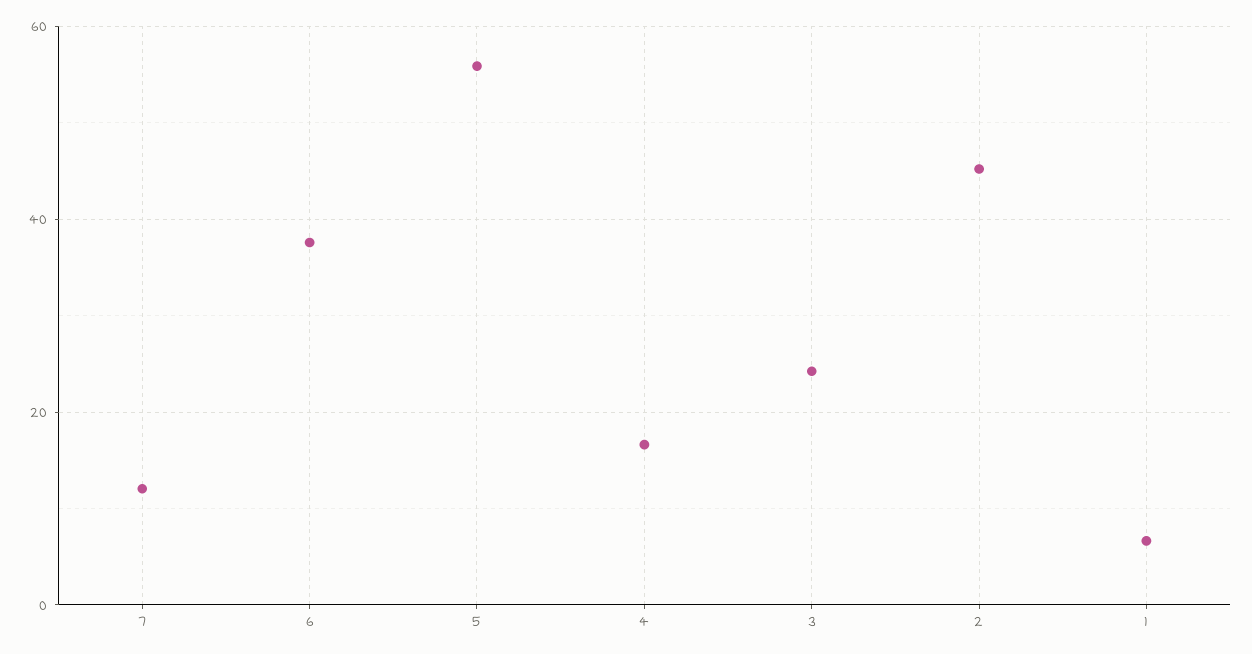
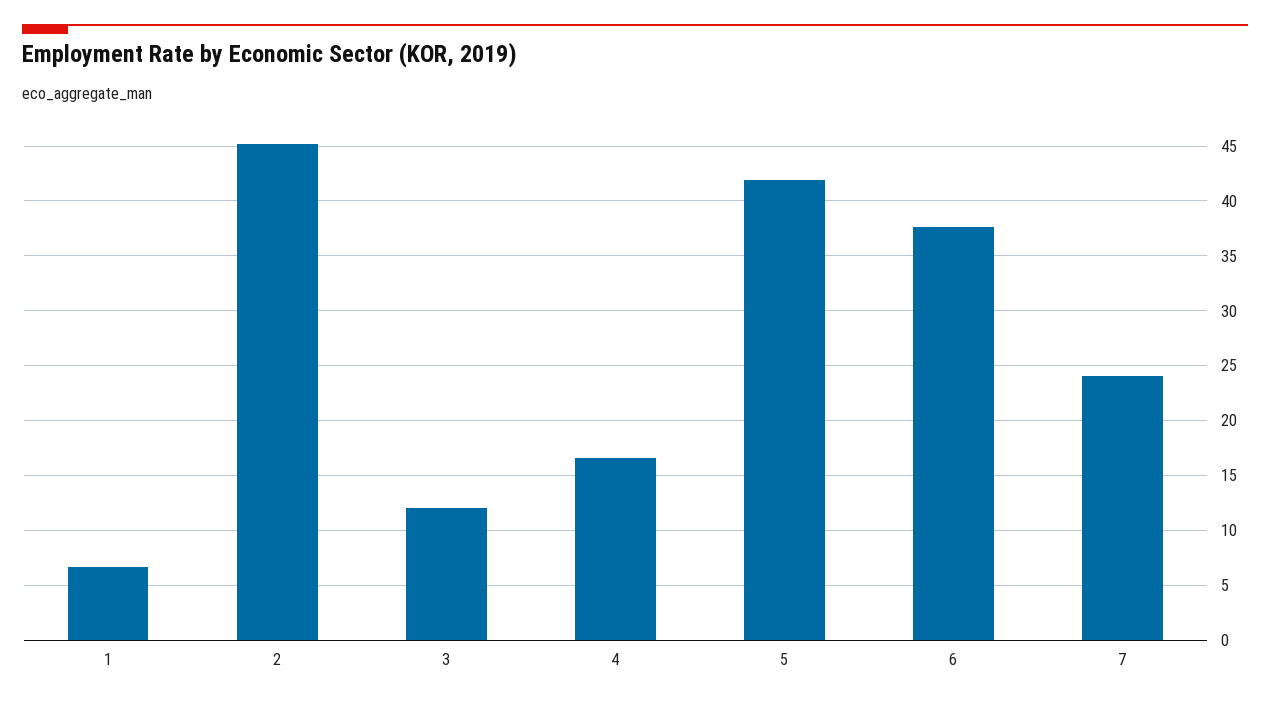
7: 12 -> 24
5: 56 -> 42
3: 24 -> 12

